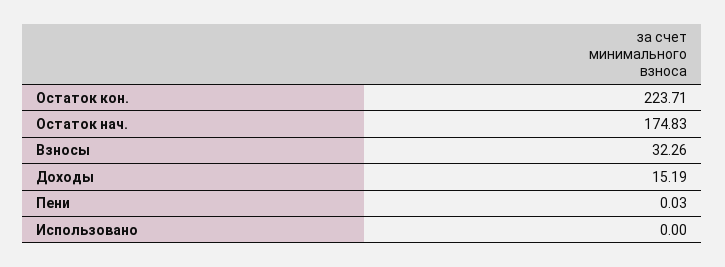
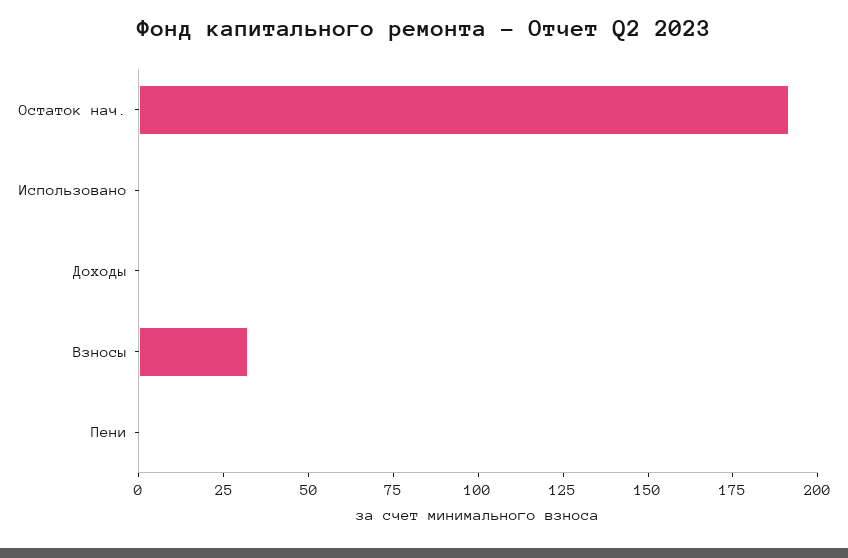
Остаток кон.: 223.71 -> none
Остаток нач.: 174.83 -> 190
Доходы: 15.19 -> 0

